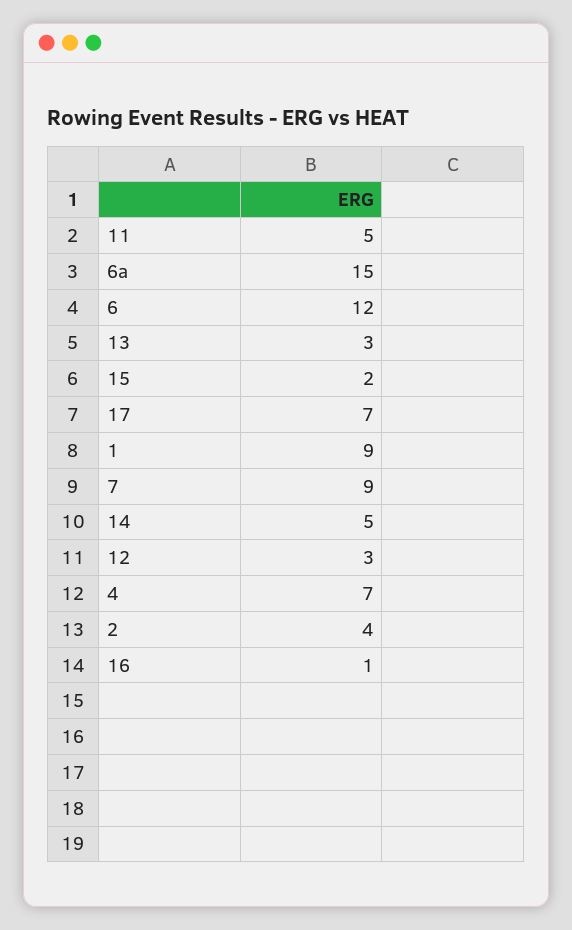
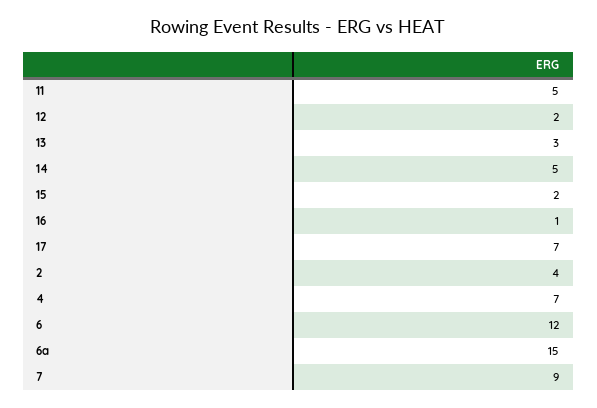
1: 9 -> none
12: 3 -> 2

